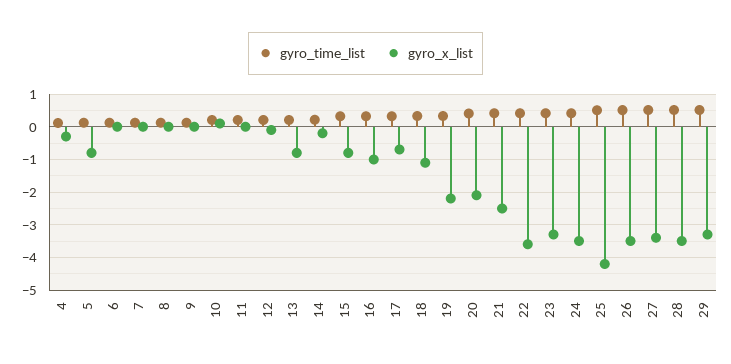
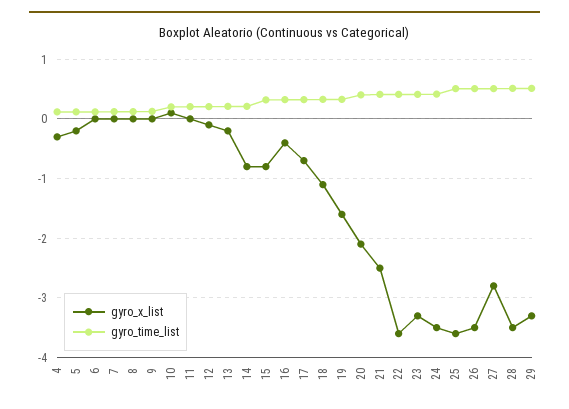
gyro_x_list, 5: -0.8 -> -0.2
gyro_x_list, 13: -0.8 -> -0.2
gyro_x_list, 14: -0.2 -> -0.8
gyro_x_list, 16: -1 -> -0.4
gyro_x_list, 19: -2.2 -> -1.6
gyro_x_list, 25: -4.2 -> -3.6
gyro_x_list, 27: -3.4 -> -2.8

